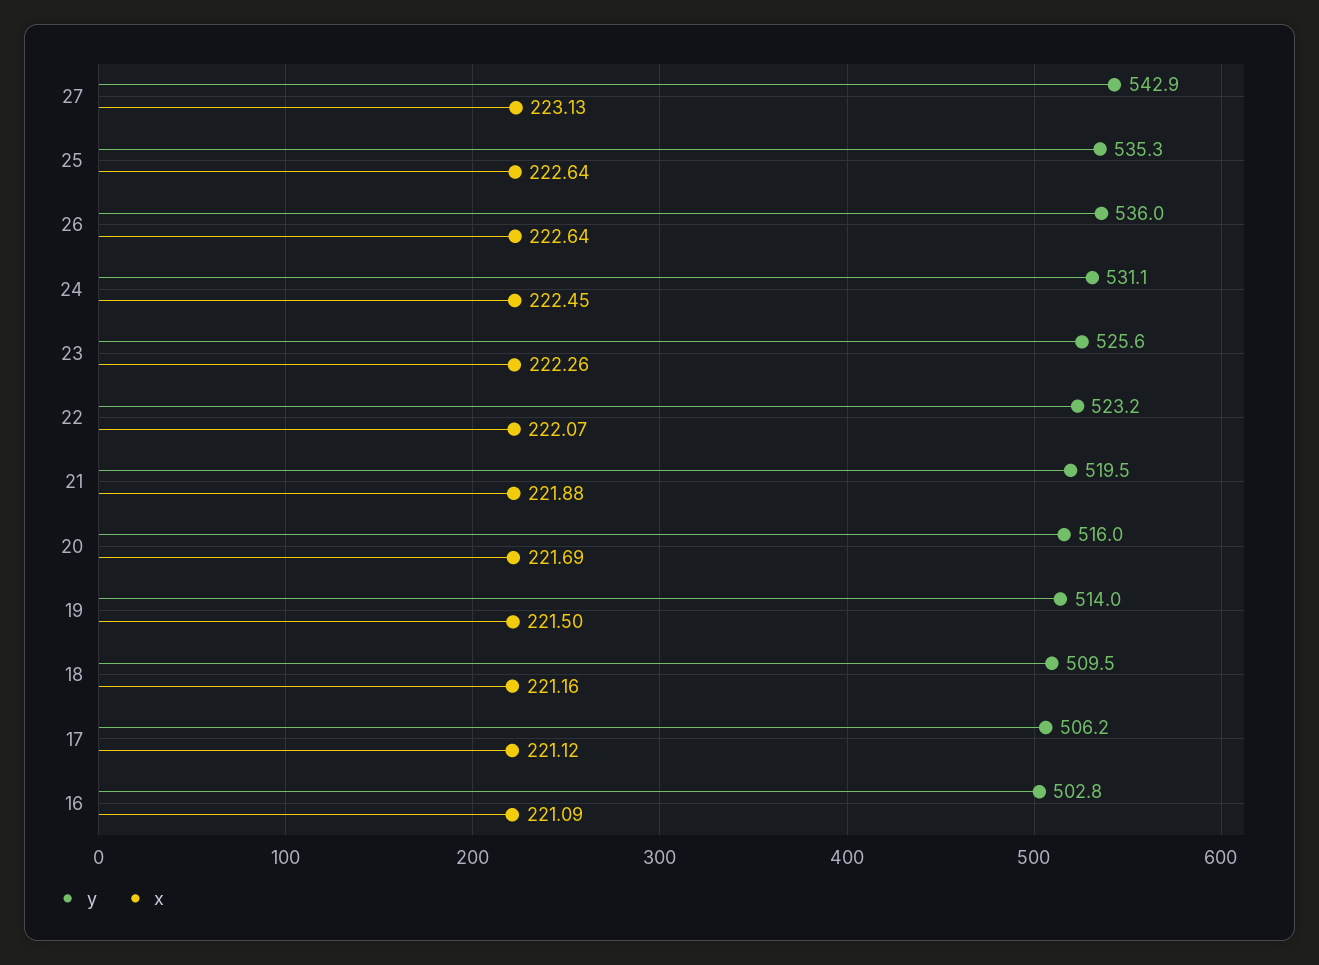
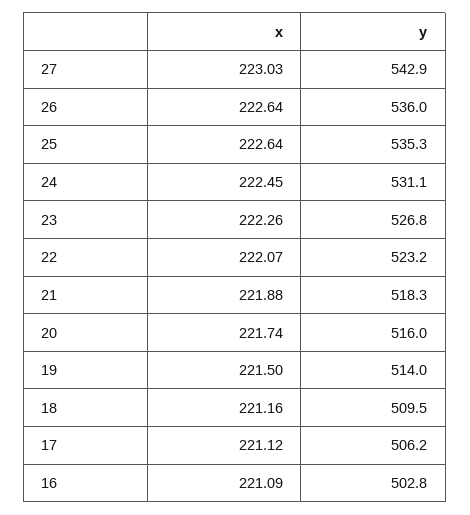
x, 27: 223.13 -> 223.03
y, 23: 525.6 -> 526.8
y, 21: 519.5 -> 518.3
x, 20: 221.69 -> 221.74

